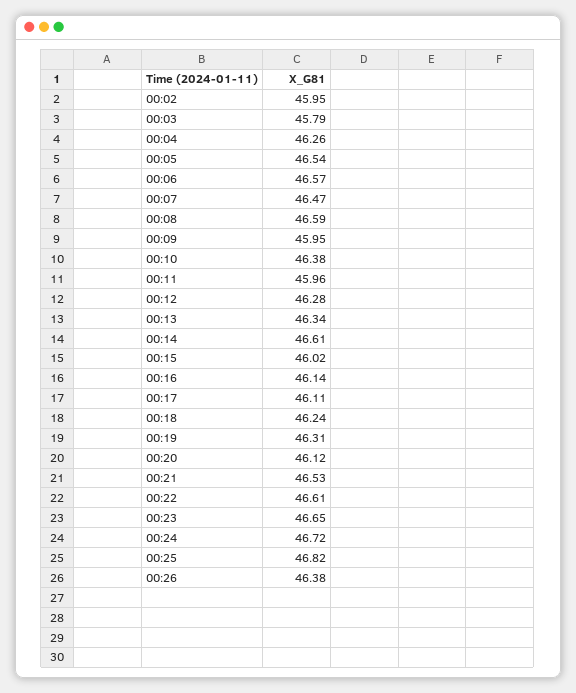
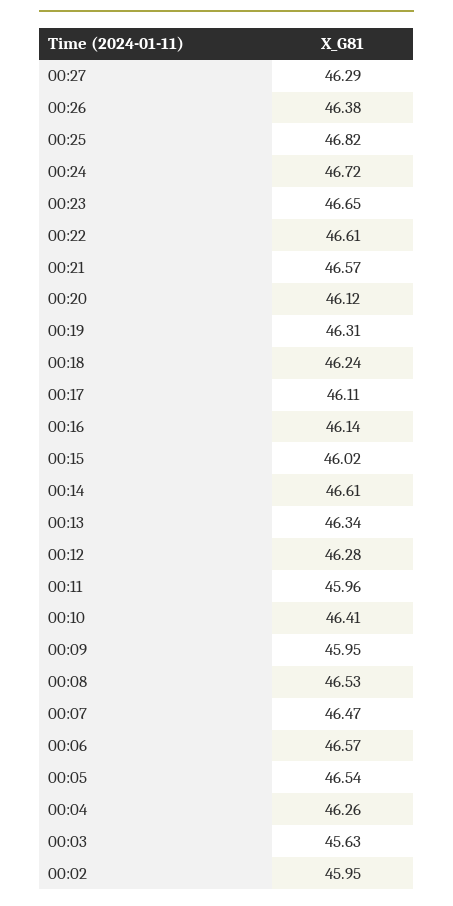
00:03: 45.79 -> 45.63
00:08: 46.59 -> 46.53
00:10: 46.38 -> 46.41
00:21: 46.53 -> 46.57
00:27: none -> 46.29

